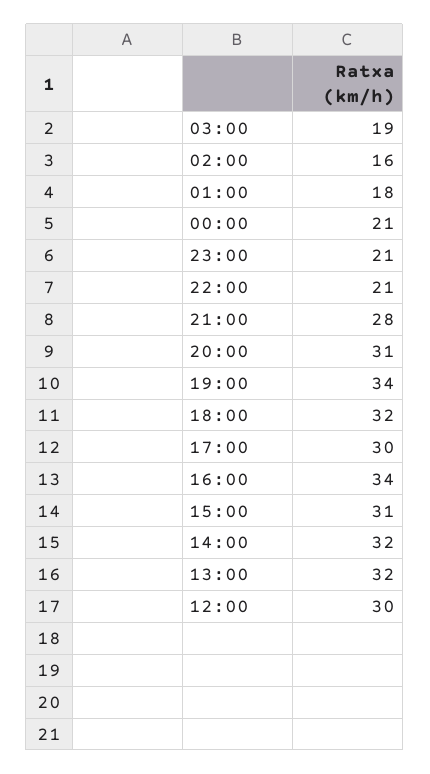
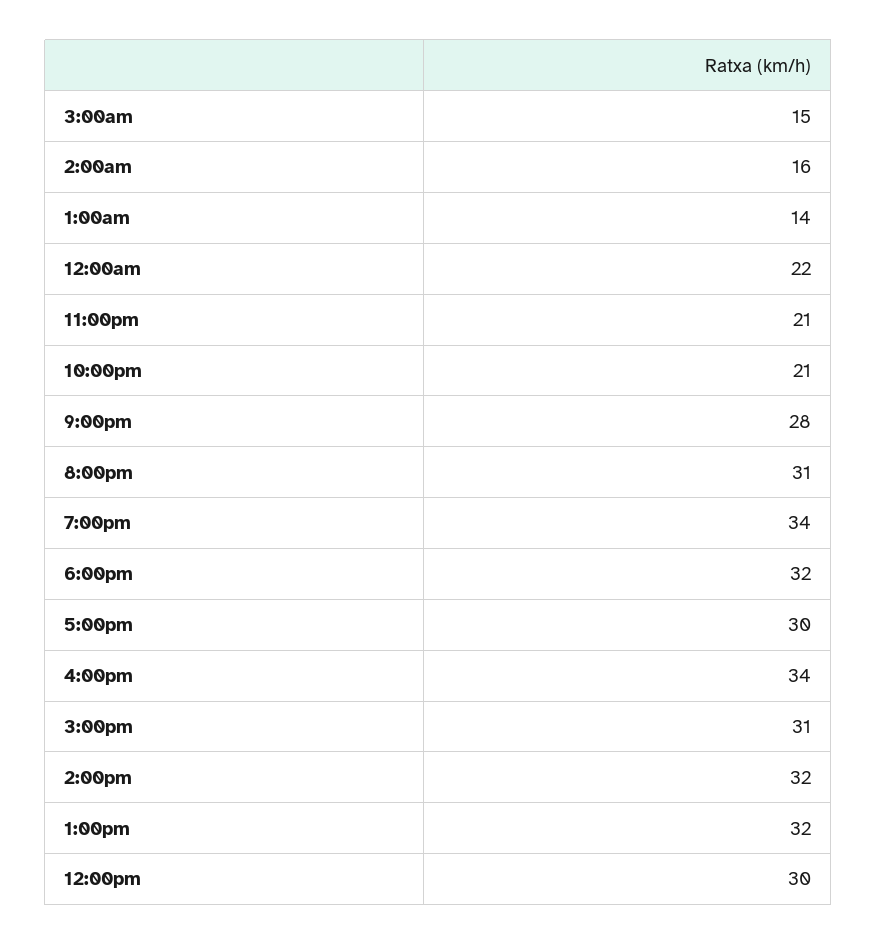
03:00: 19 -> 15
01:00: 18 -> 14
00:00: 21 -> 22

